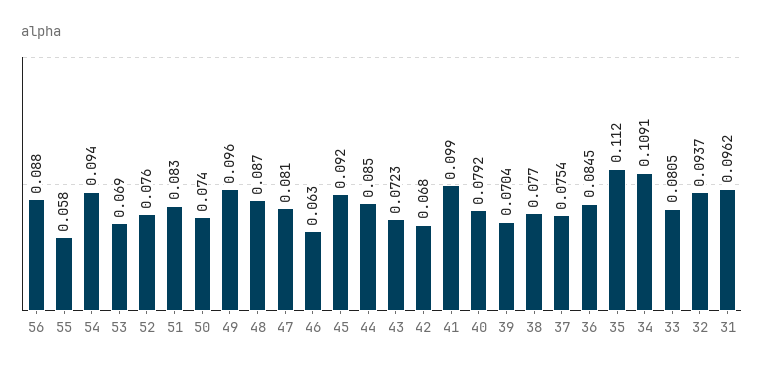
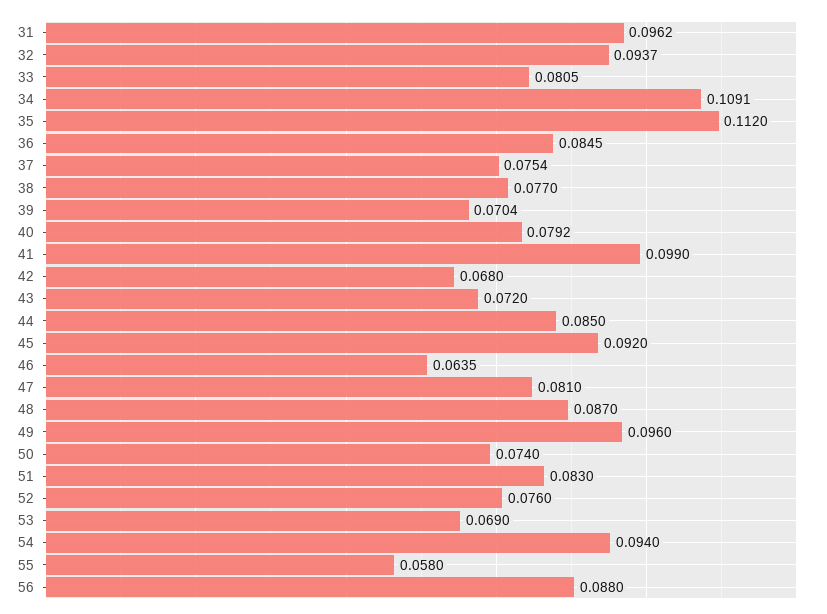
46: 0.063 -> 0.0635
43: 0.0723 -> 0.072

